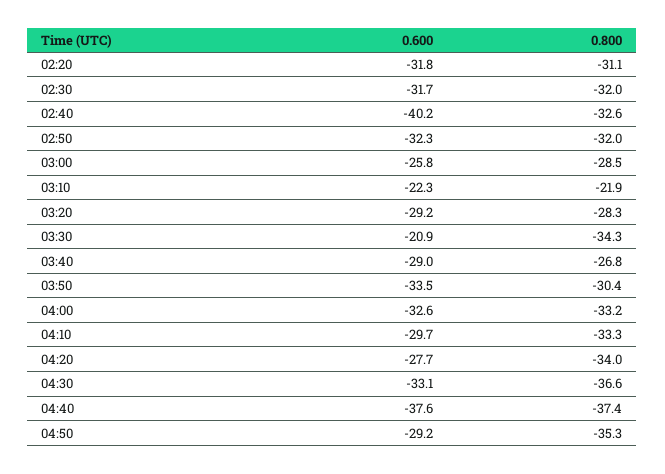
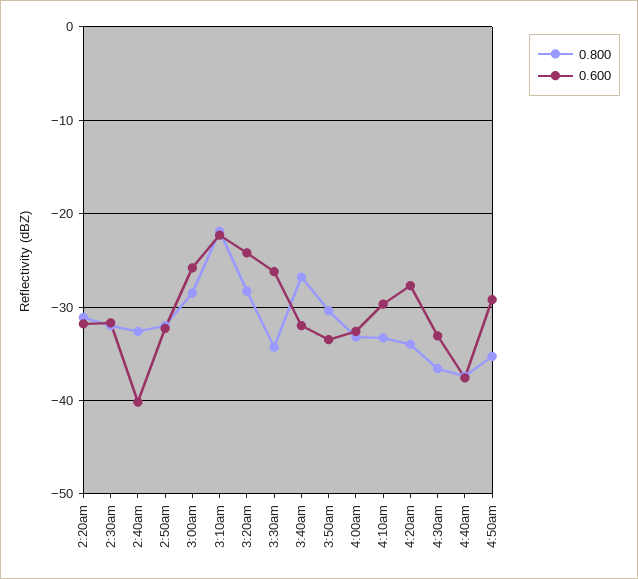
0.600, 03:20: -29.2 -> -24
0.600, 03:30: -20.9 -> -26
0.600, 03:40: -29 -> -32

